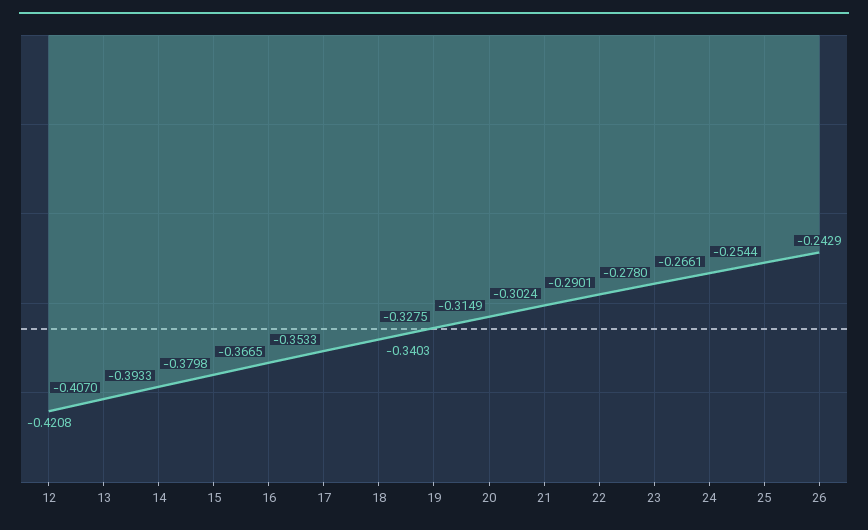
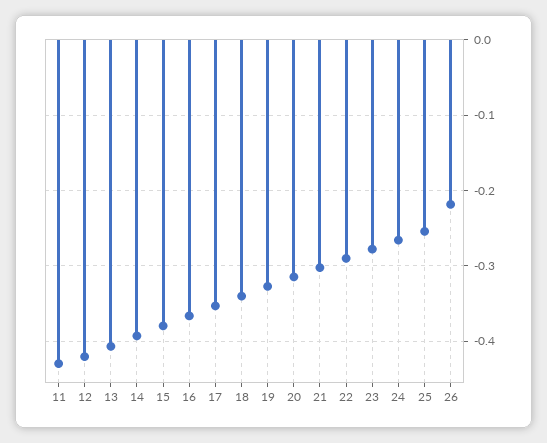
26: -0.2429 -> -0.22
11: none -> -0.43

